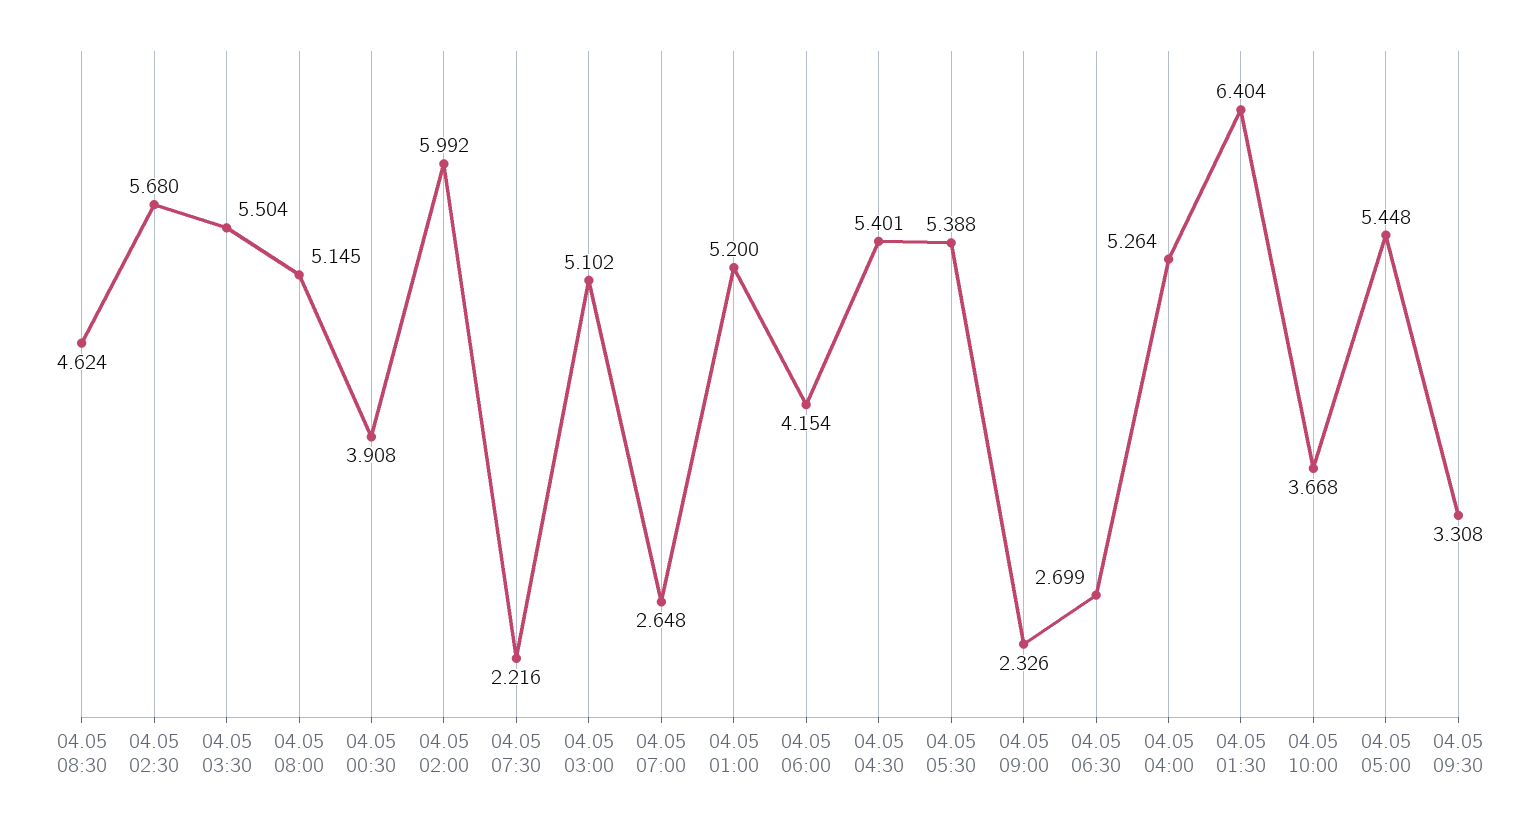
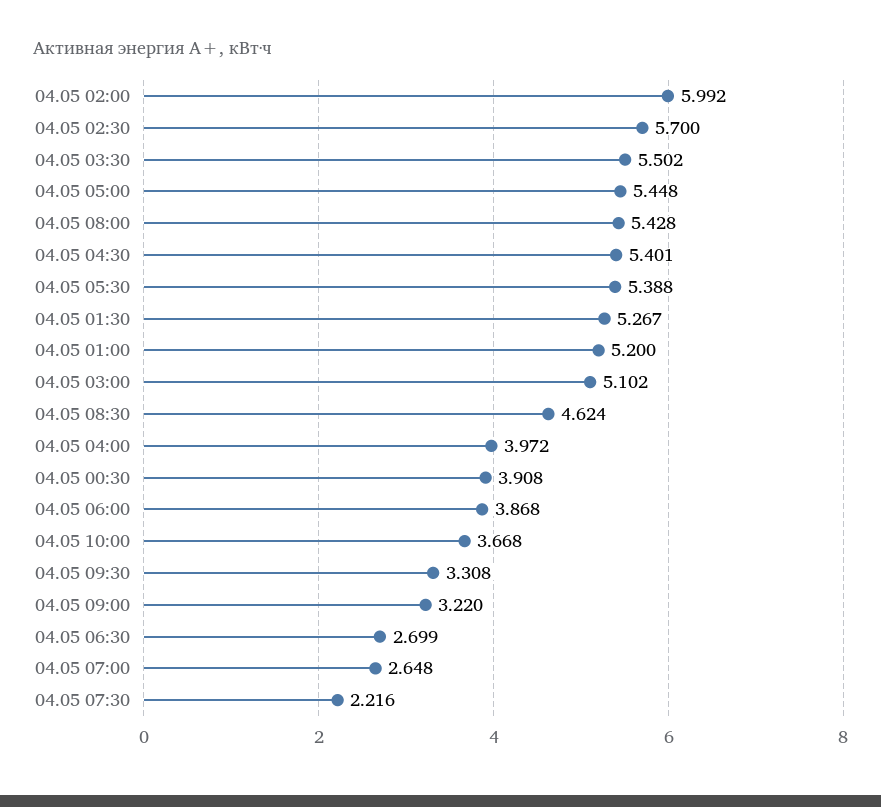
04.05 02:30: 5.68 -> 5.7
04.05 03:30: 5.504 -> 5.502
04.05 08:00: 5.145 -> 5.428
04.05 06:00: 4.154 -> 3.868
04.05 09:00: 2.326 -> 3.22
04.05 04:00: 5.264 -> 3.972
04.05 01:30: 6.404 -> 5.267

